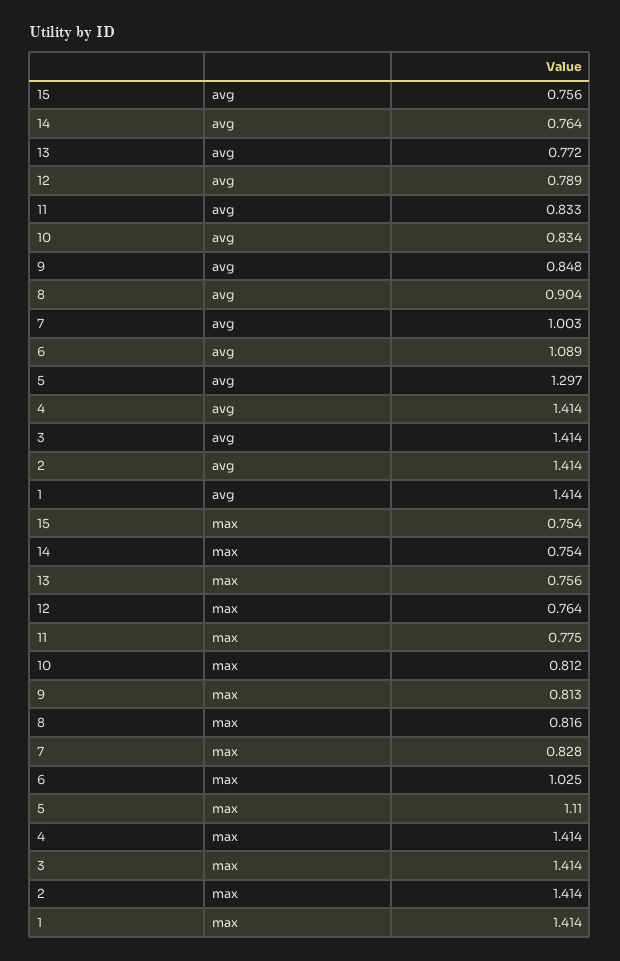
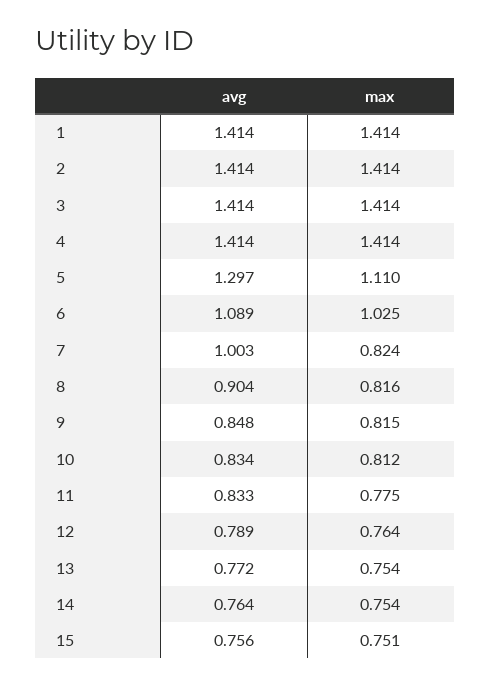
15, max: 0.754 -> 0.751
13, max: 0.756 -> 0.754
9, max: 0.813 -> 0.815
7, max: 0.828 -> 0.824

